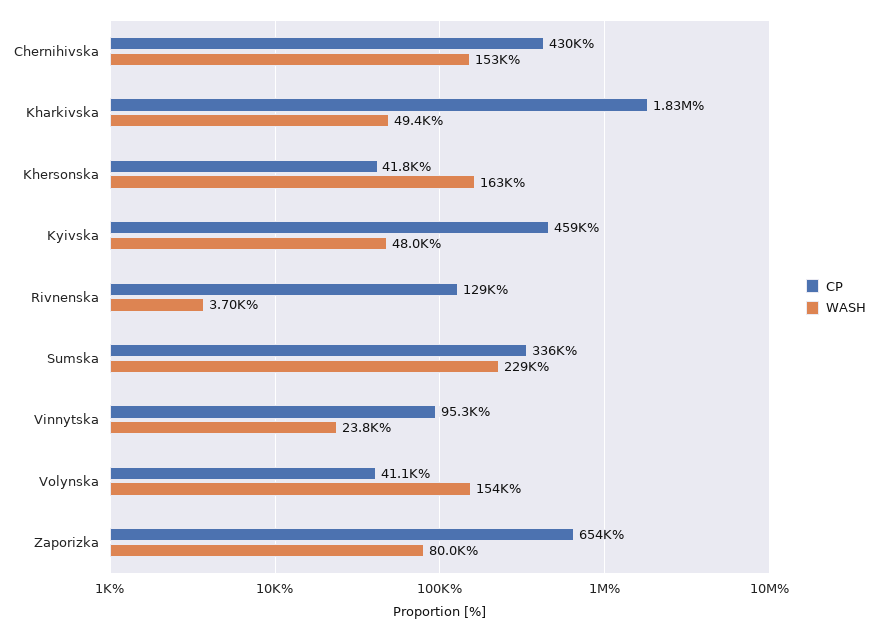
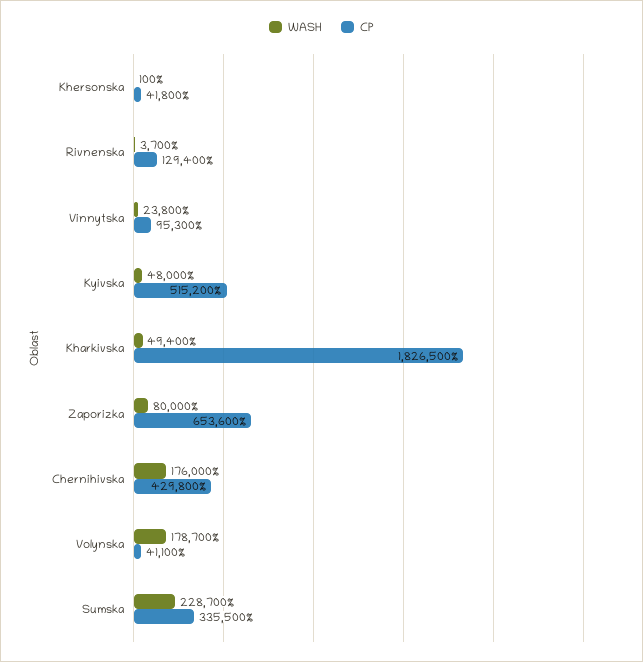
WASH, Chernihivska: 153000 -> 176000
WASH, Khersonska: 163000 -> 100
CP, Kyivska: 459000 -> 515200
WASH, Volynska: 154000 -> 178700

